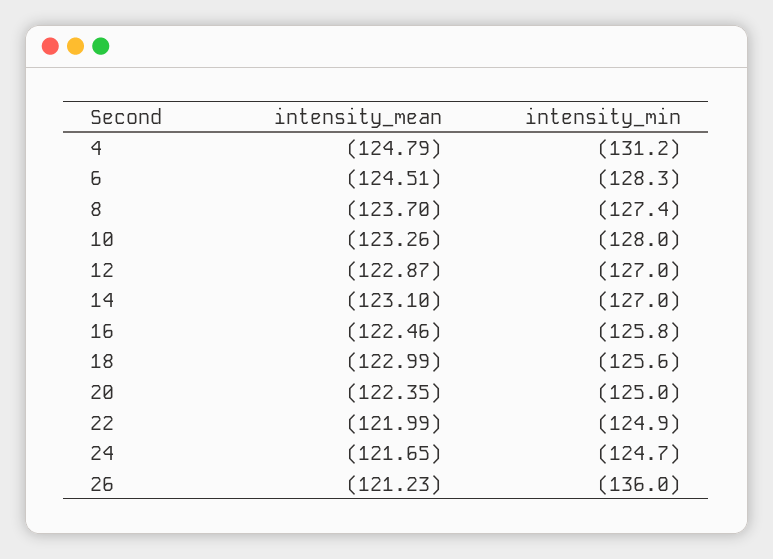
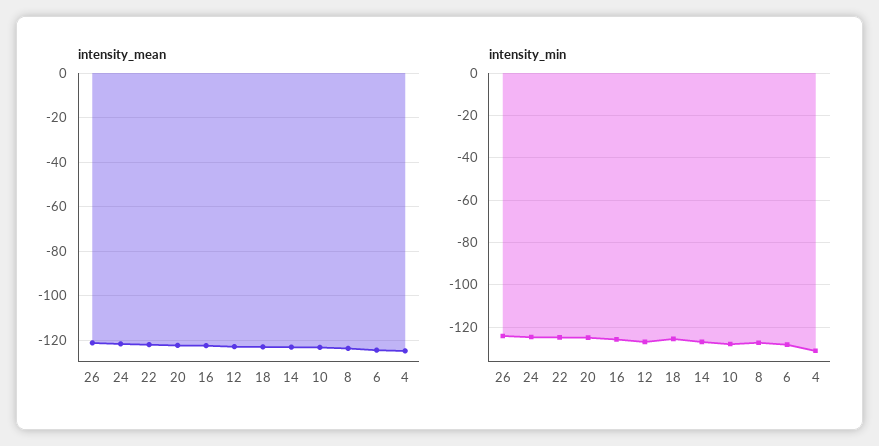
intensity_min, 26: -136 -> -125

